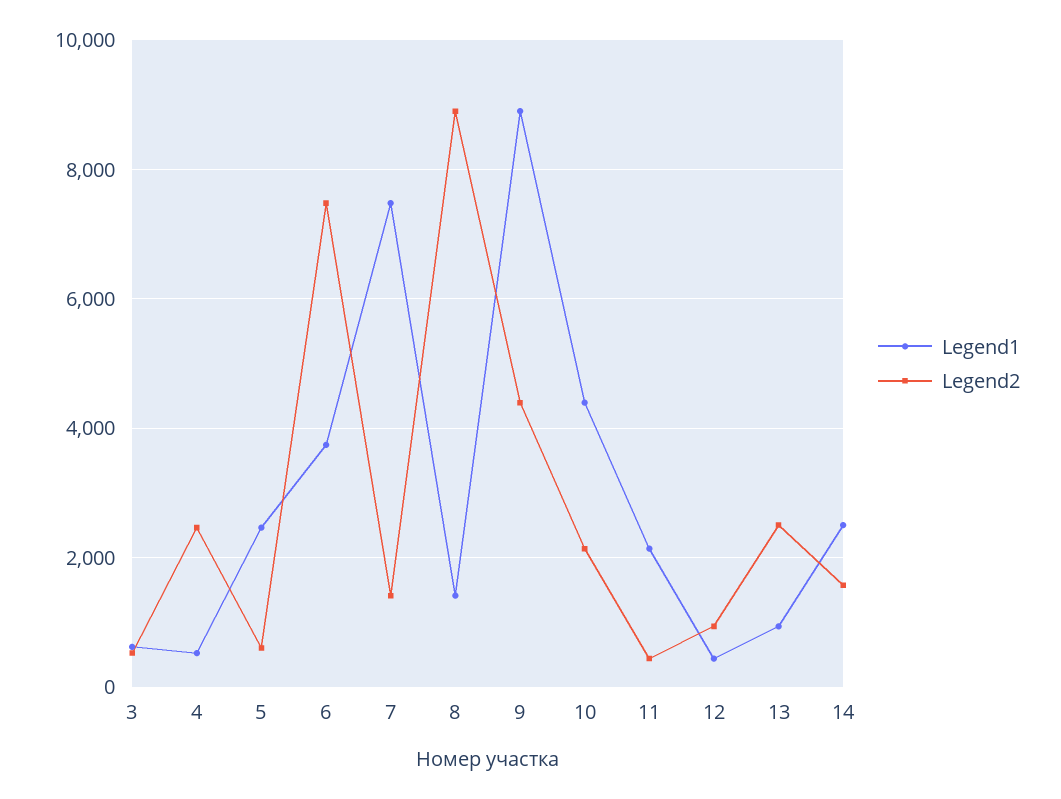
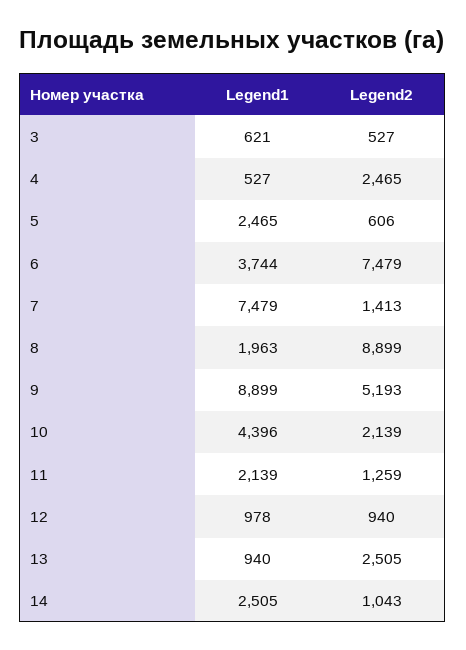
Legend1, 8: 1400 -> 1963
Legend2, 9: 4400 -> 5193
Legend2, 11: 400 -> 1259
Legend1, 12: 400 -> 978
Legend2, 14: 1600 -> 1043

